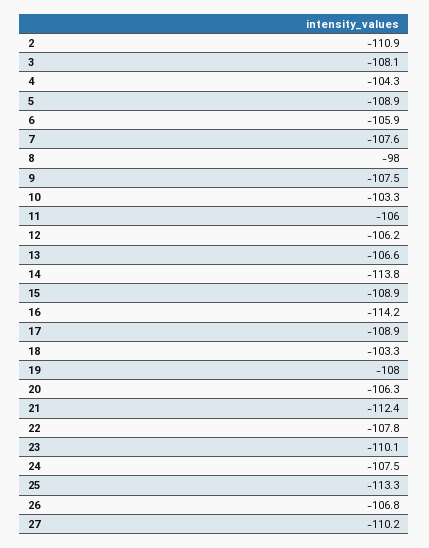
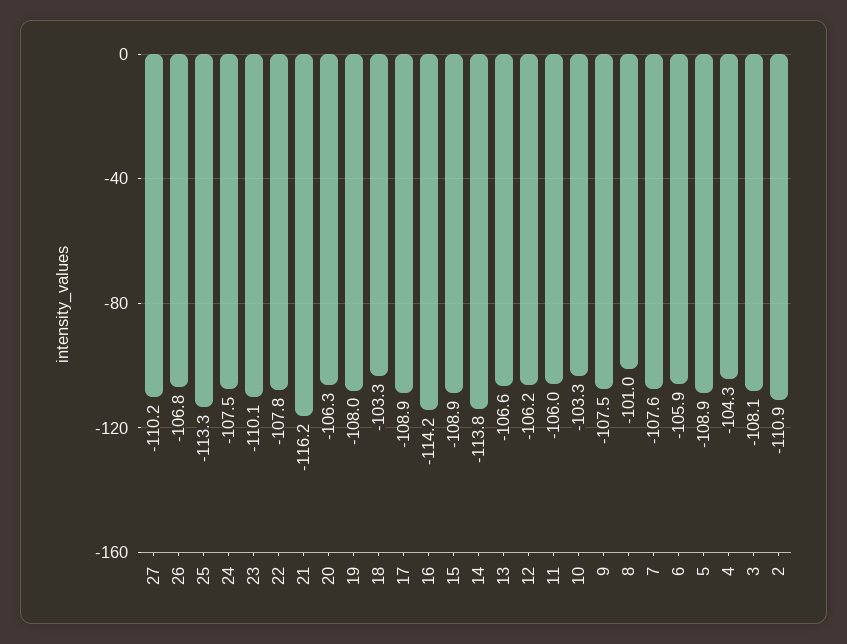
8: -98 -> -101
21: -112.4 -> -116.2

